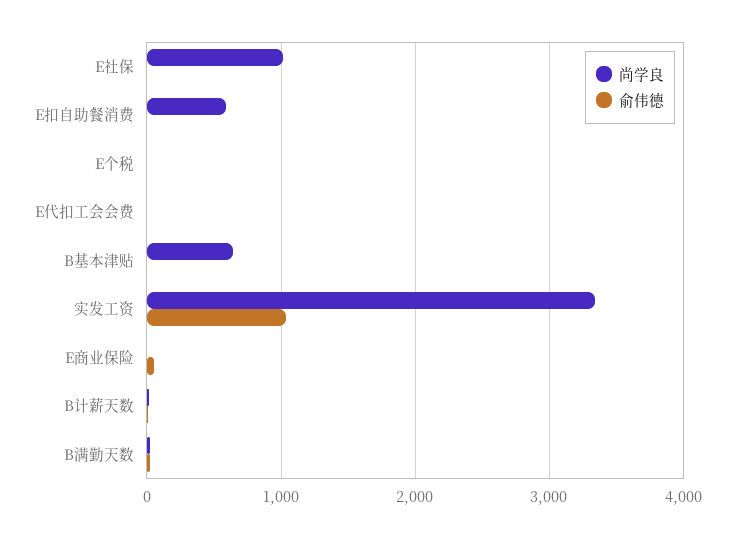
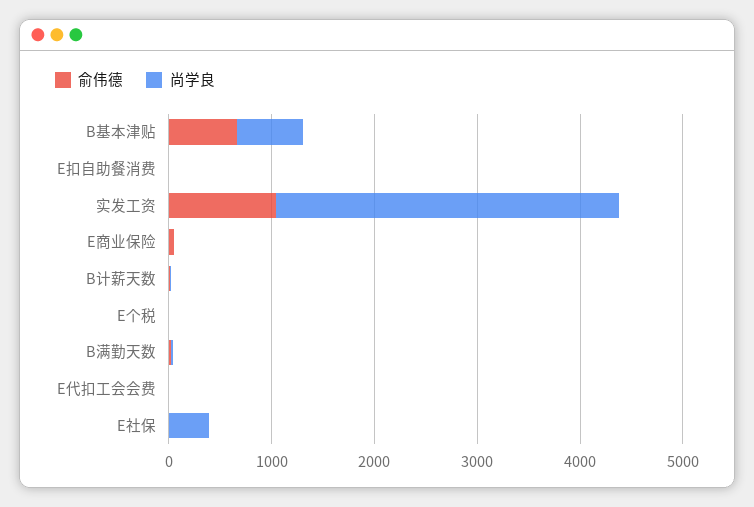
尚学良, E社保: 1000 -> 400
尚学良, E扣自助餐消费: 600 -> 0
俞伟德, B基本津贴: 0 -> 600

